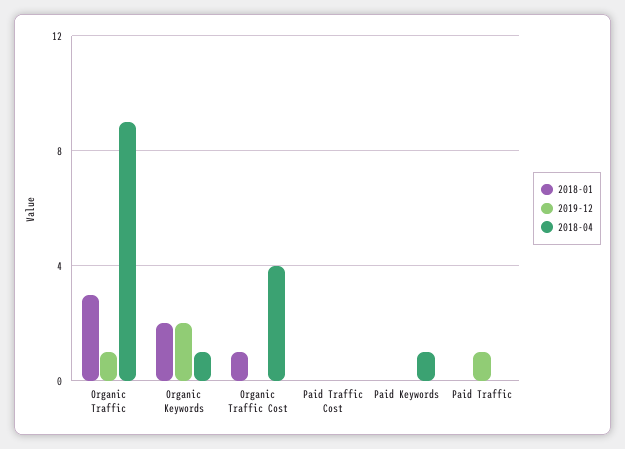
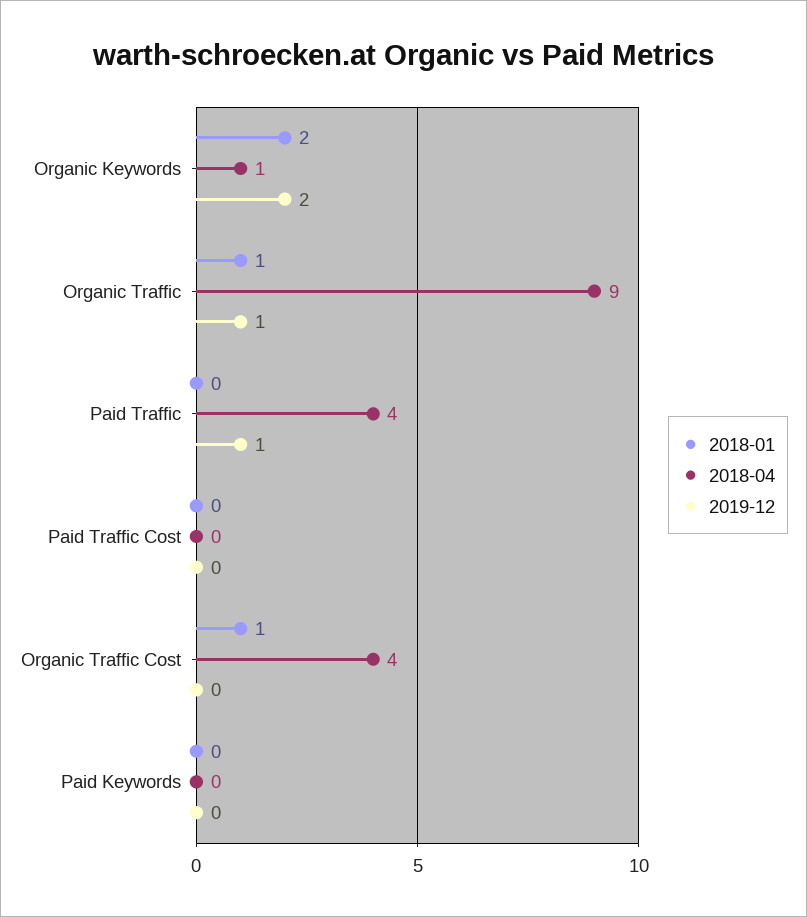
2018-01, Organic Traffic: 3 -> 1
2018-04, Paid Keywords: 1 -> 0
2018-04, Paid Traffic: 0 -> 4

